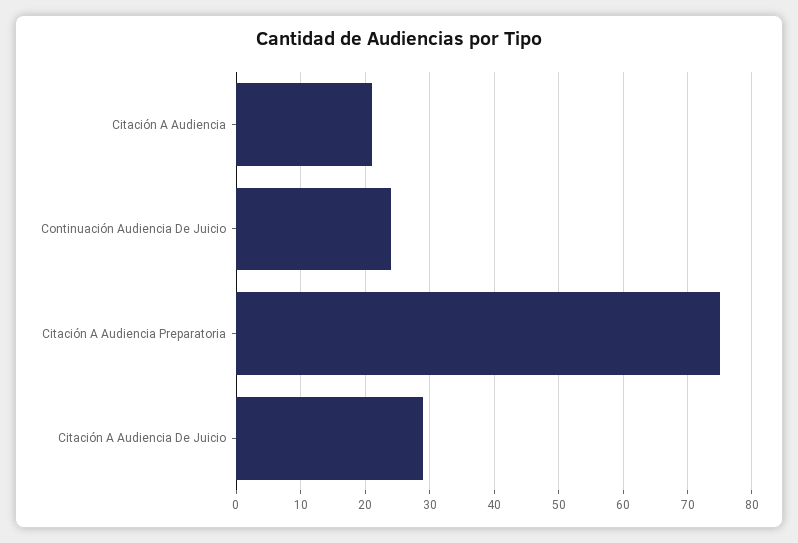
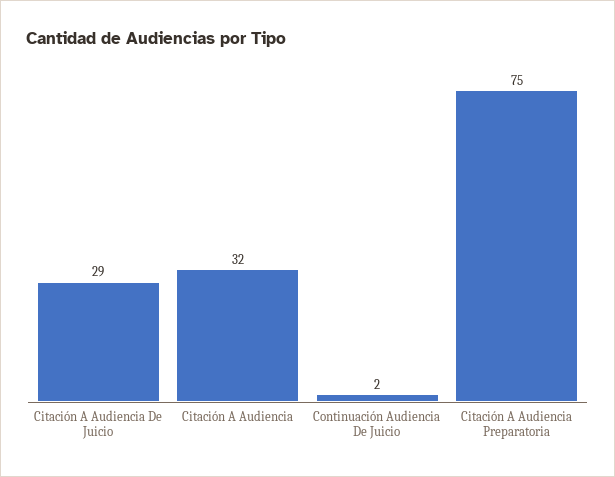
Citación A Audiencia: 21 -> 32
Continuación Audiencia De Juicio: 24 -> 2

